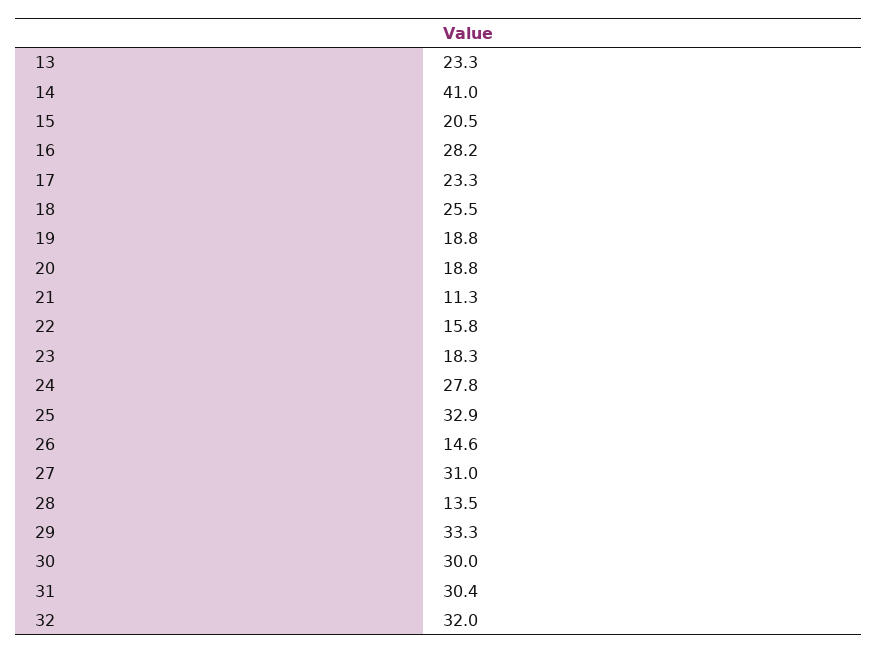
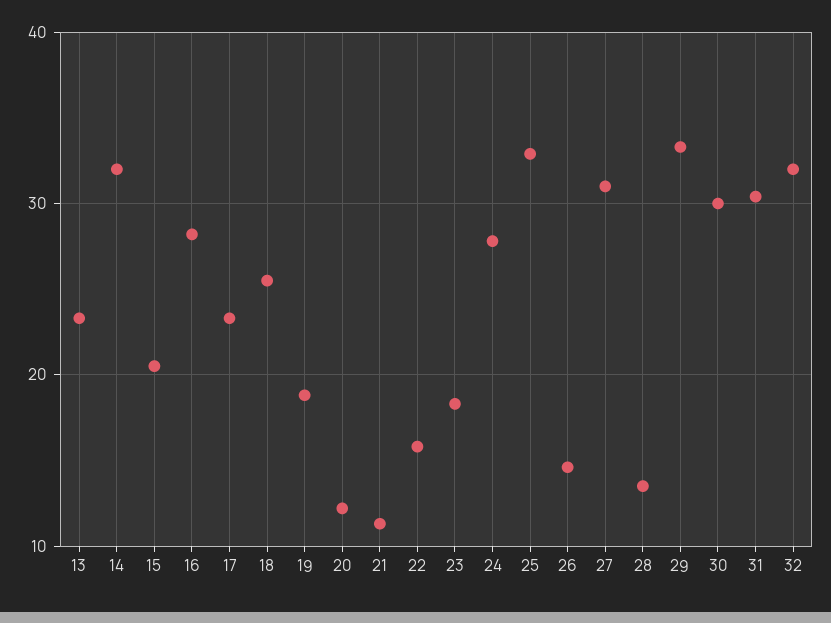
14: 41 -> 32
20: 18.8 -> 12

